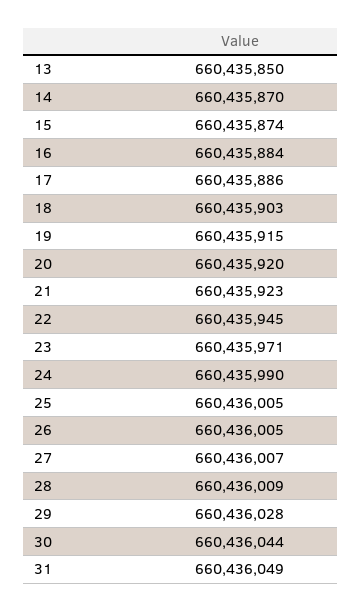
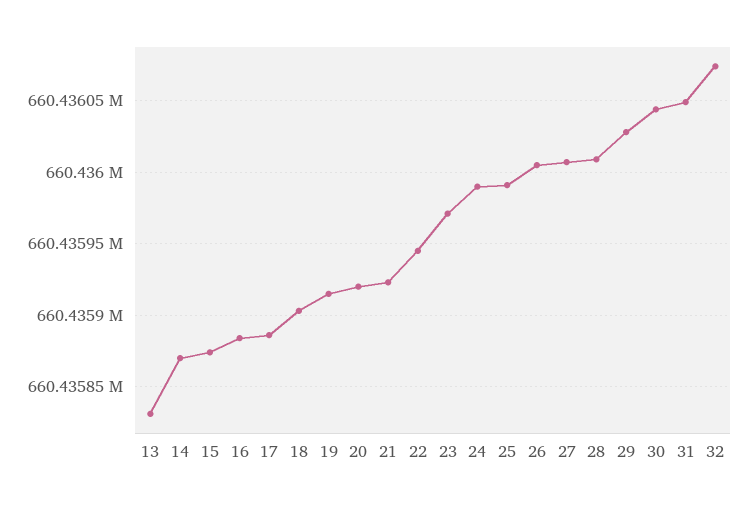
13: 660435850 -> 660435830
25: 660436005 -> 660435990
32: none -> 660436075

